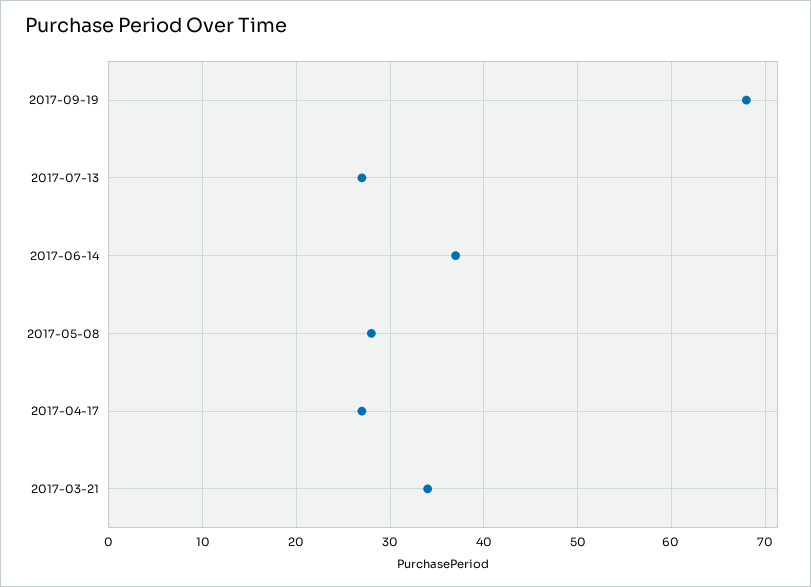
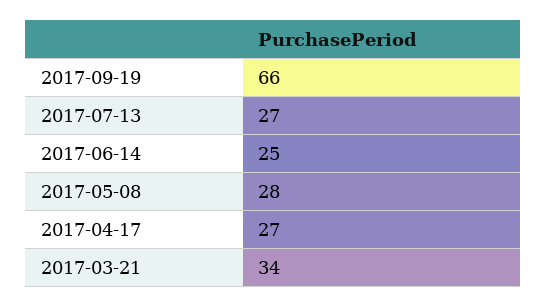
2017-09-19: 68 -> 66
2017-06-14: 37 -> 25

